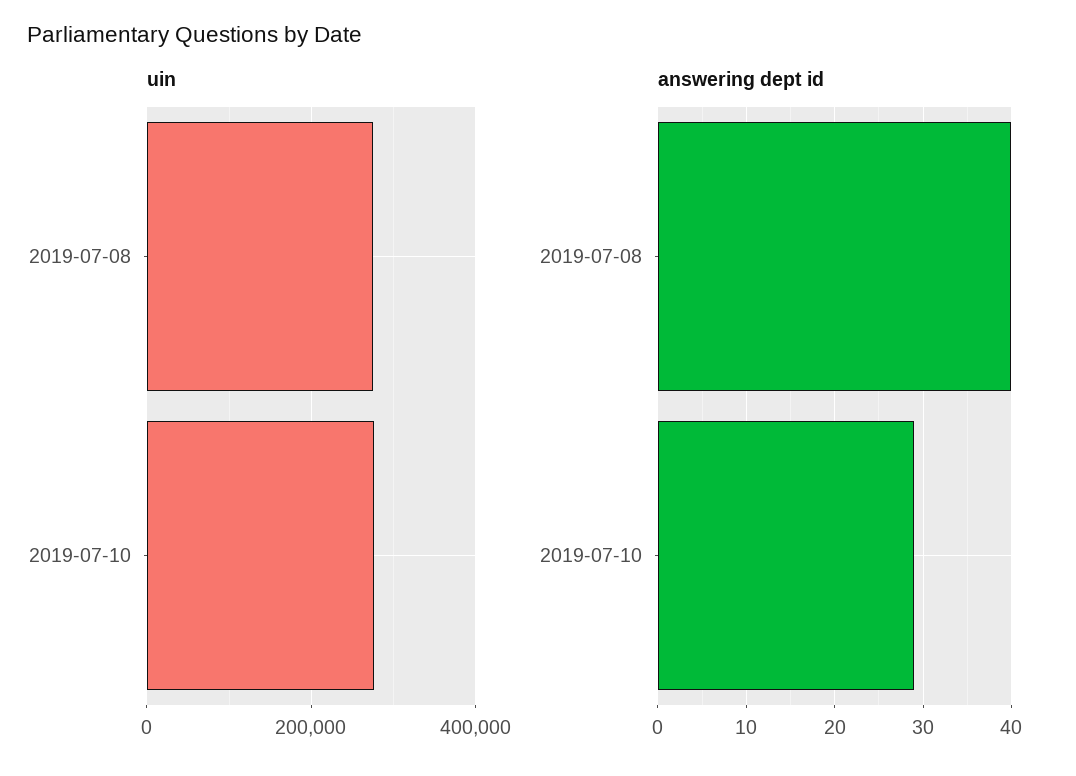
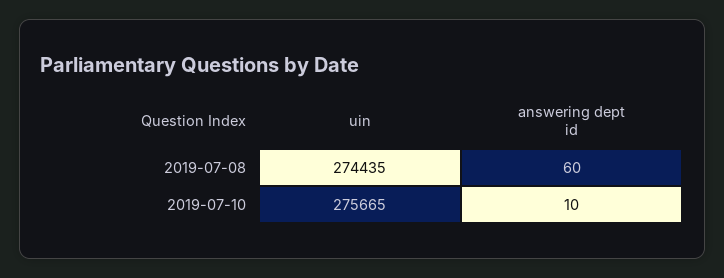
answering dept id, 2019-07-08: 40 -> 60
answering dept id, 2019-07-10: 29 -> 10

